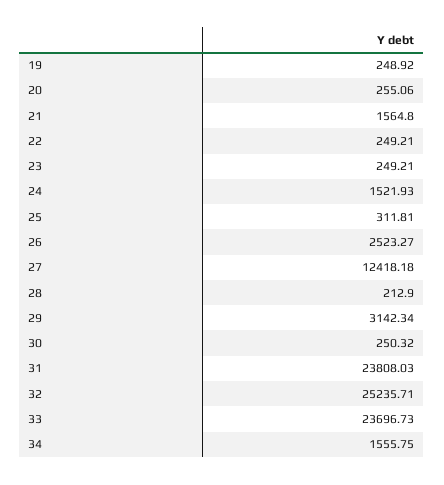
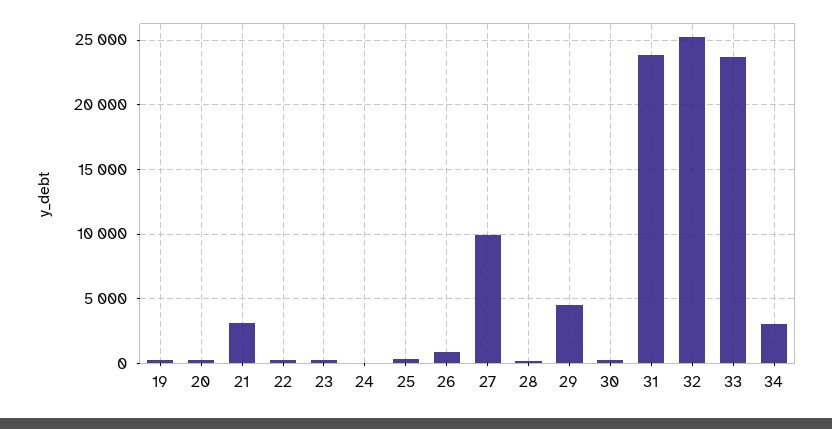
21: 1564.8 -> 3000
24: 1521.93 -> 0
26: 2523.27 -> 1000
27: 12418.18 -> 10000
29: 3142.34 -> 4500
34: 1555.75 -> 3000

